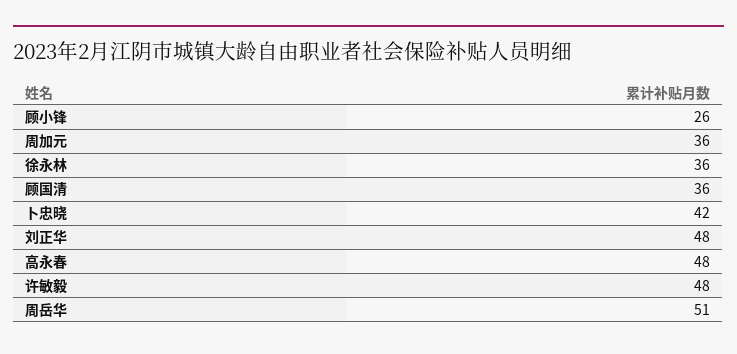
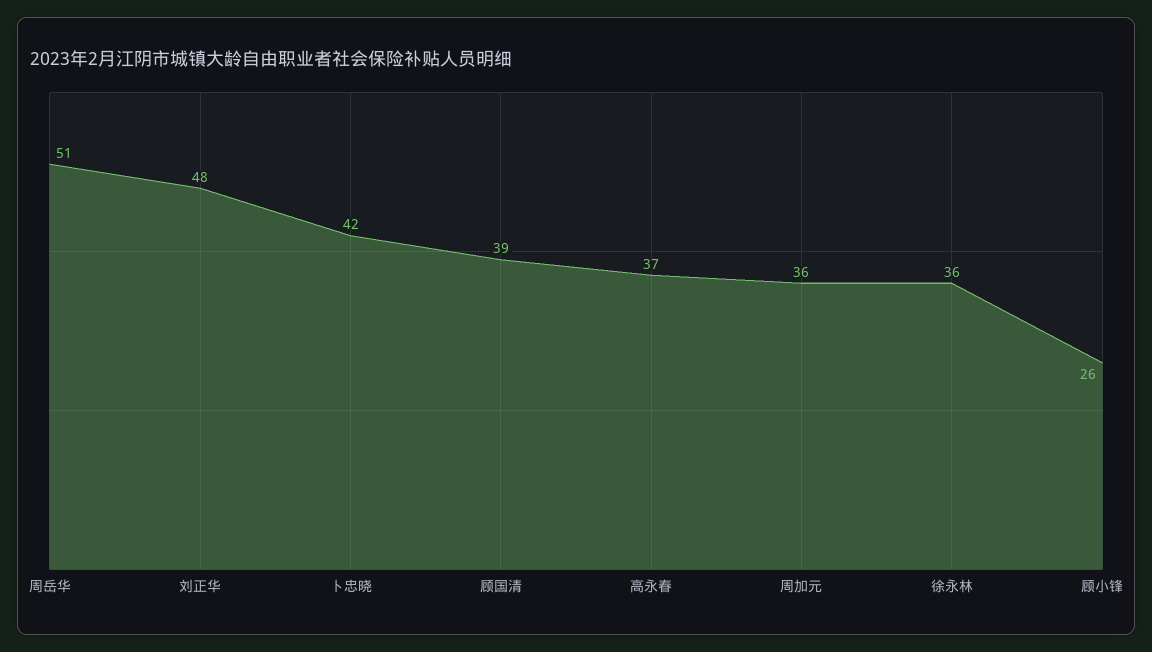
顾国清: 36 -> 39
高永春: 48 -> 37
许敏毅: 48 -> none

